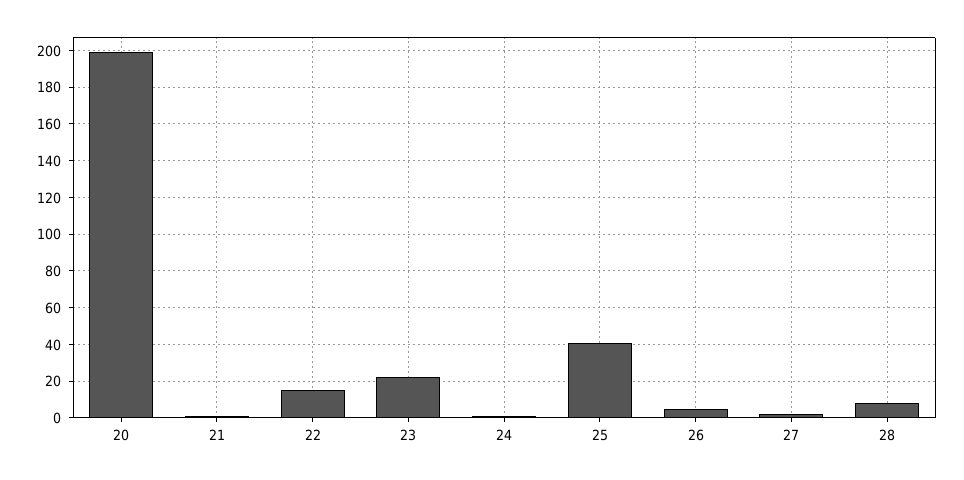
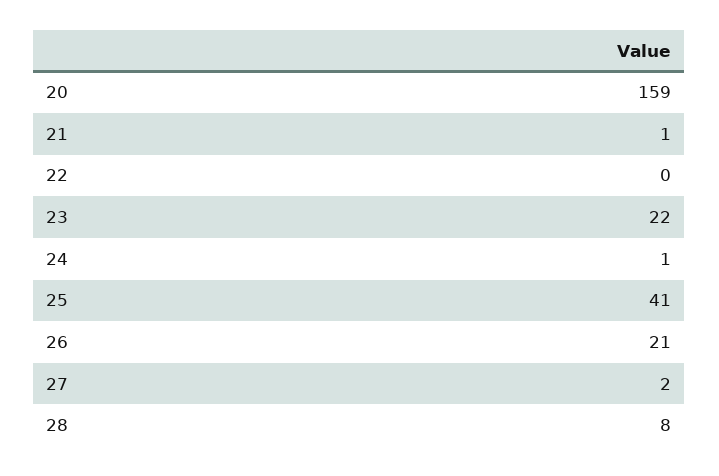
20: 200 -> 159
22: 15 -> 0
26: 5 -> 21

